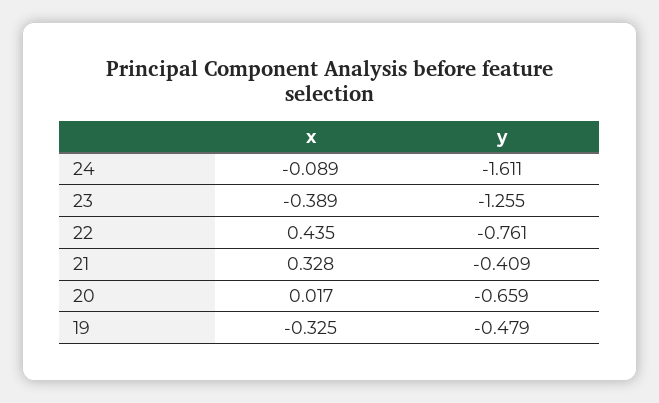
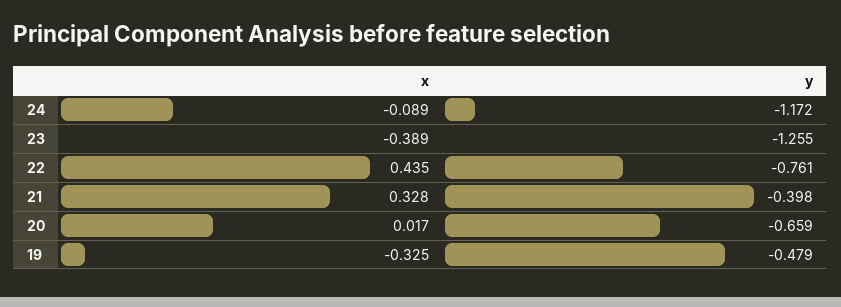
y, 24: -1.611 -> -1.172
y, 21: -0.409 -> -0.398

